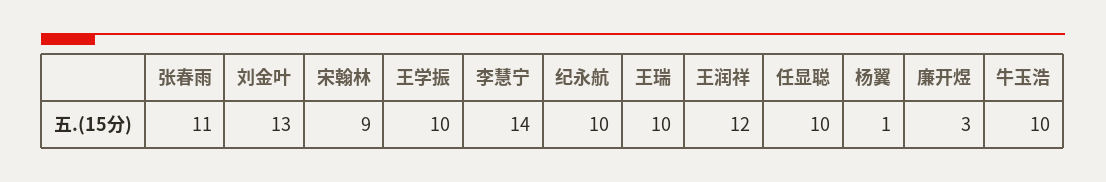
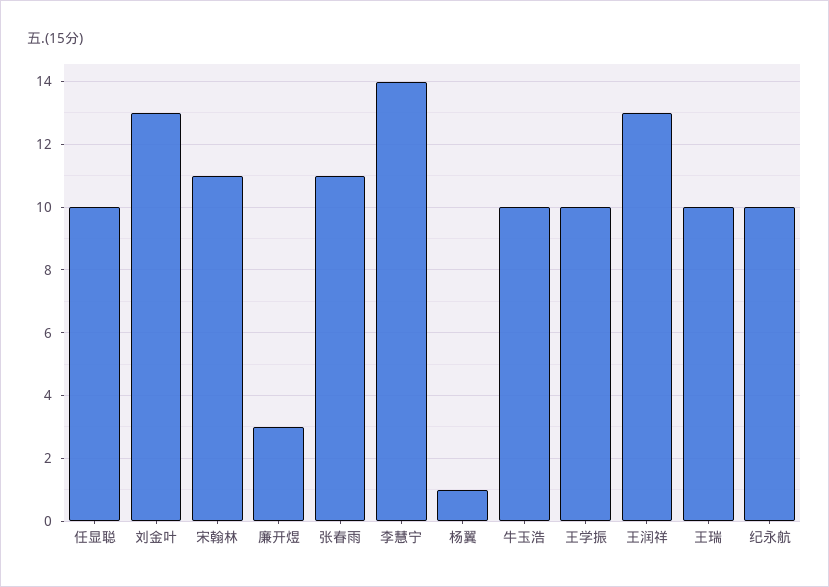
宋翰林: 9 -> 11
王润祥: 12 -> 13

